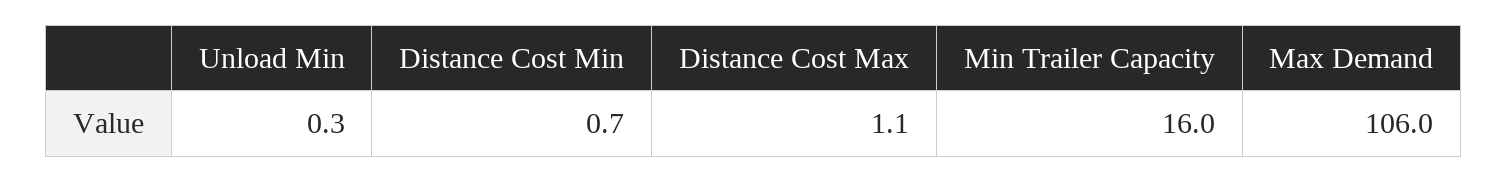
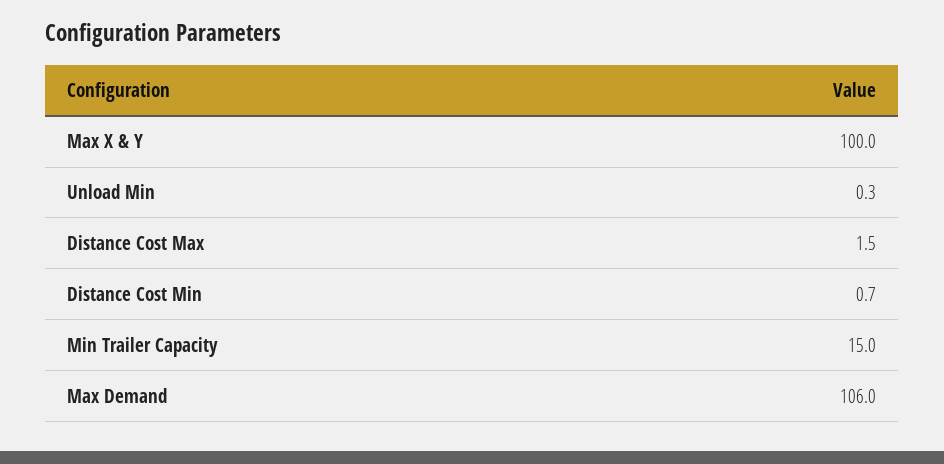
Distance Cost Max: 1.1 -> 1.5
Min Trailer Capacity: 16 -> 15
Max X & Y: none -> 100

